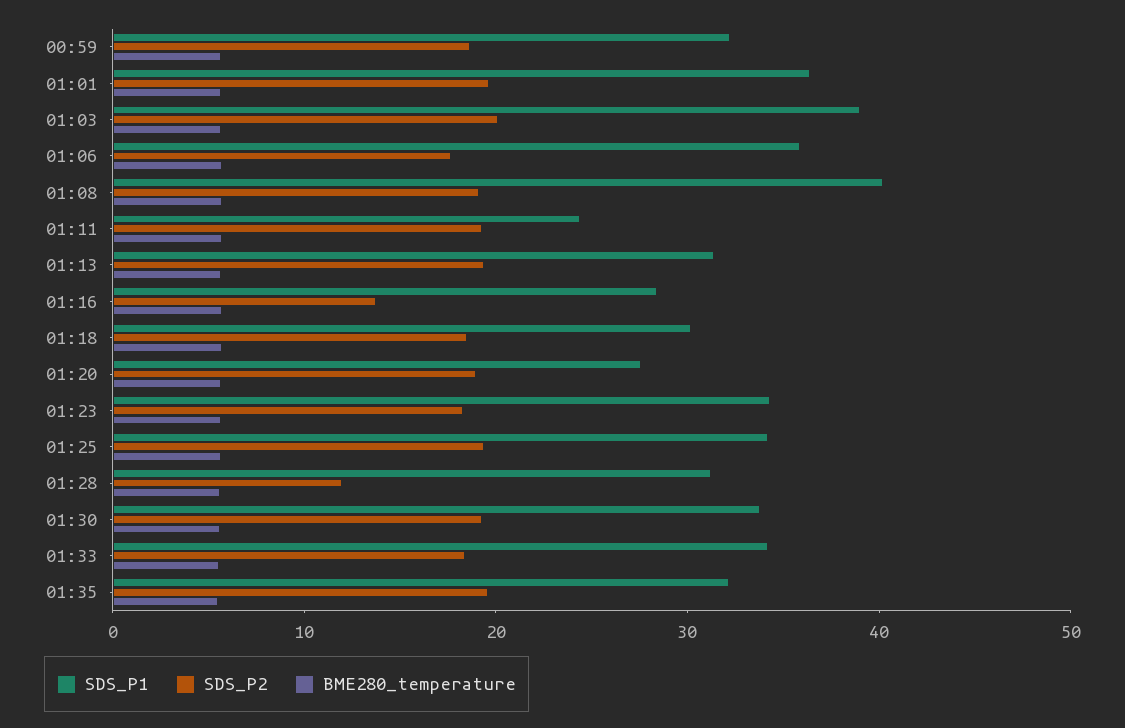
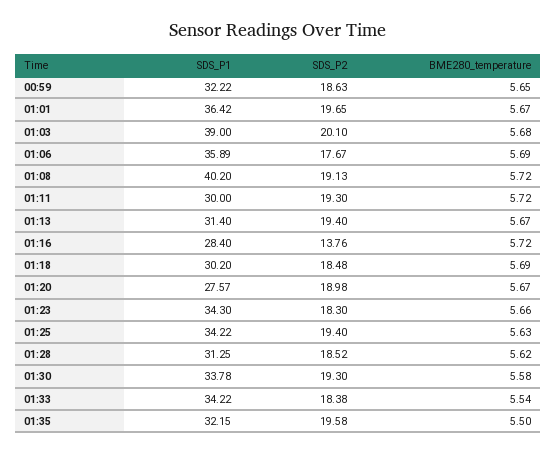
SDS_P1, 01:11: 24 -> 30
SDS_P2, 01:28: 12 -> 18.52

